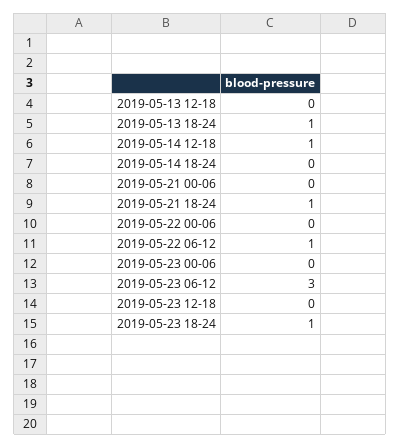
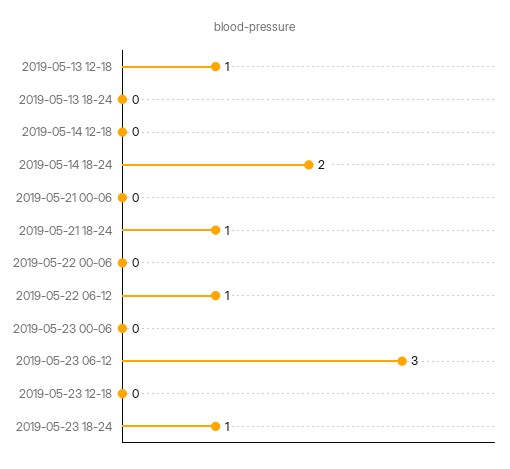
2019-05-13 12-18: 0 -> 1
2019-05-13 18-24: 1 -> 0
2019-05-14 12-18: 1 -> 0
2019-05-14 18-24: 0 -> 2

